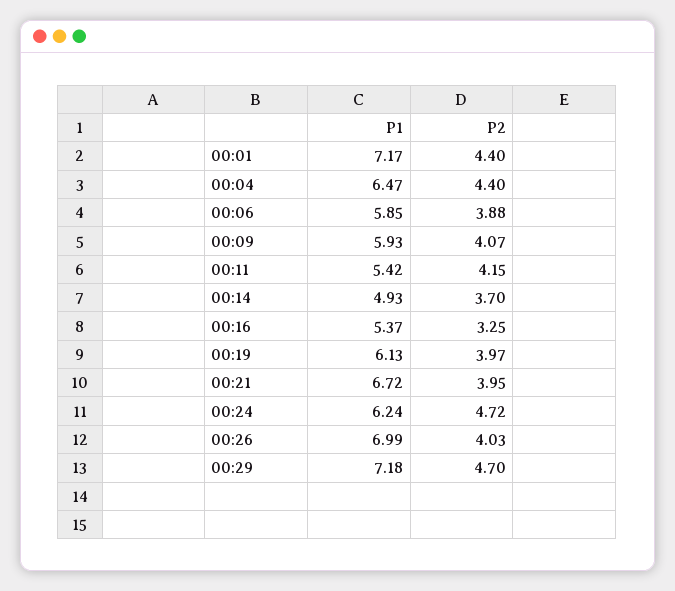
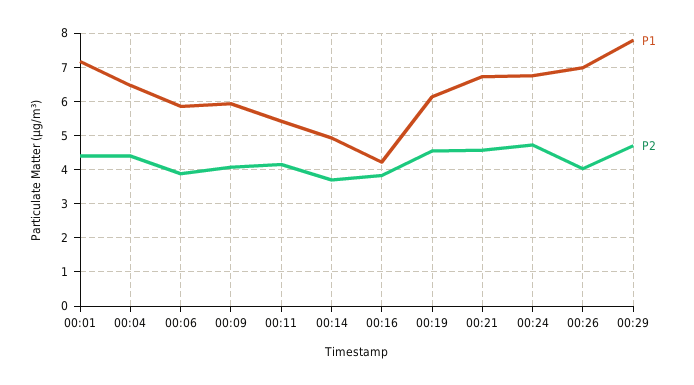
P1, 00:16: 5.37 -> 4.2
P2, 00:16: 3.25 -> 3.8
P2, 00:19: 3.97 -> 4.6
P2, 00:21: 3.95 -> 4.6
P1, 00:24: 6.24 -> 6.8
P1, 00:29: 7.18 -> 7.8

